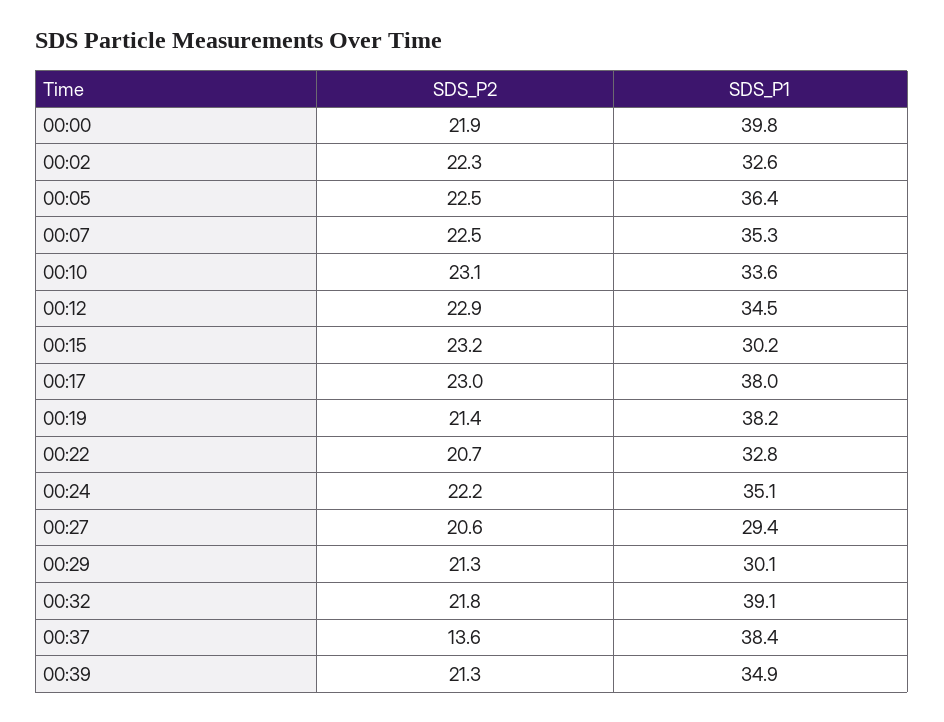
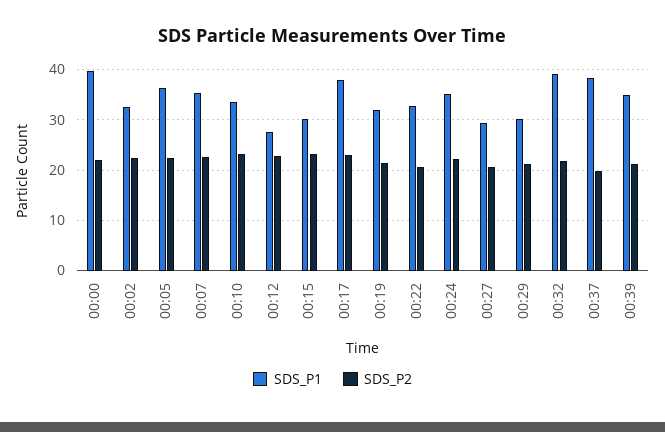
SDS_P1, 00:12: 34.5 -> 28
SDS_P1, 00:19: 38.2 -> 32
SDS_P2, 00:37: 13.6 -> 20

